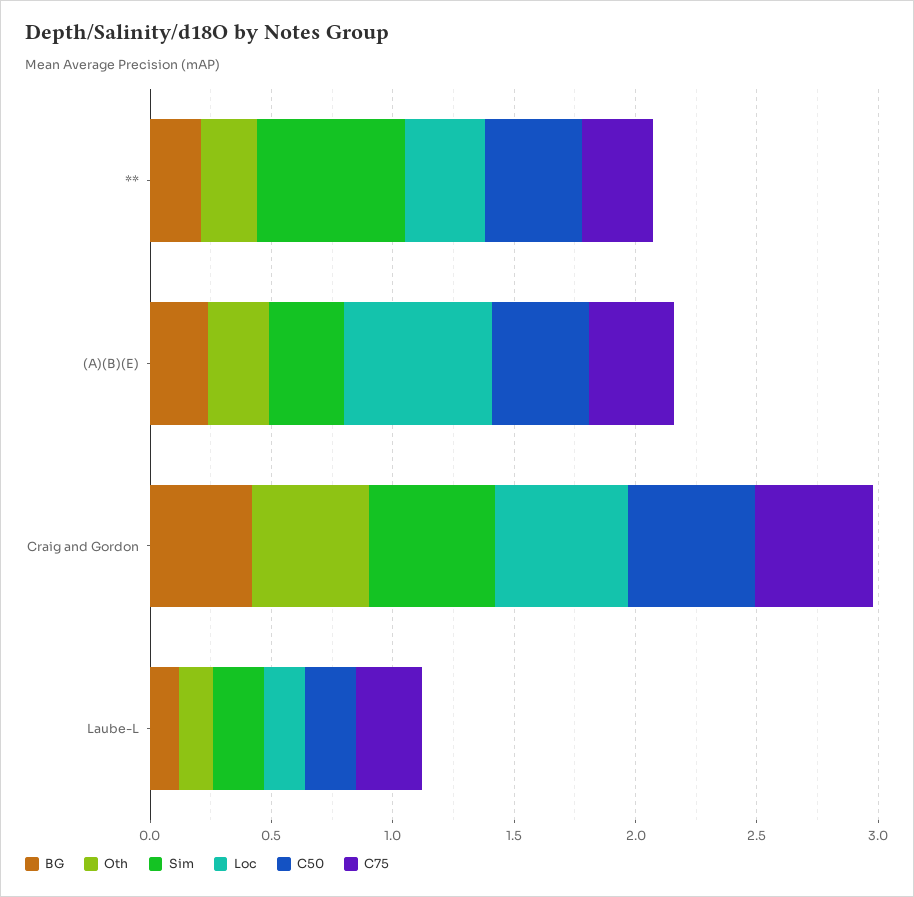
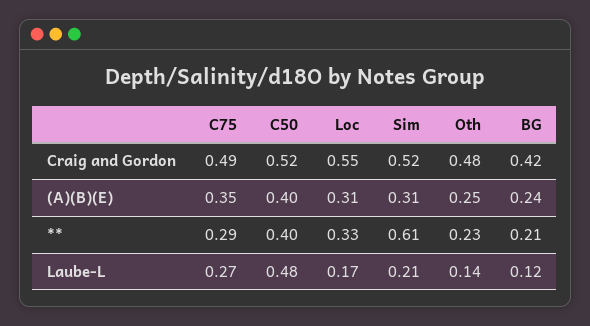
Loc, (A)(B)(E): 0.6 -> 0.31
C50, Laube-L: 0.2 -> 0.48

